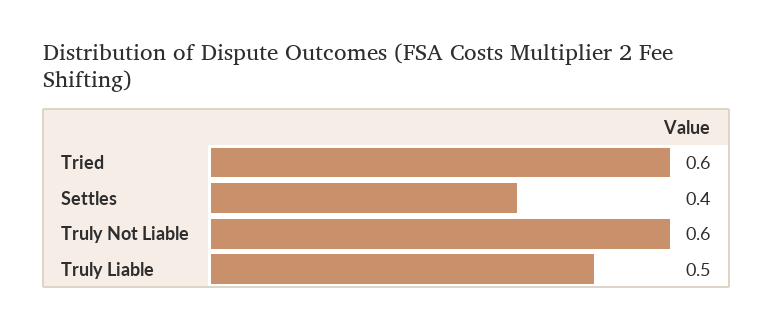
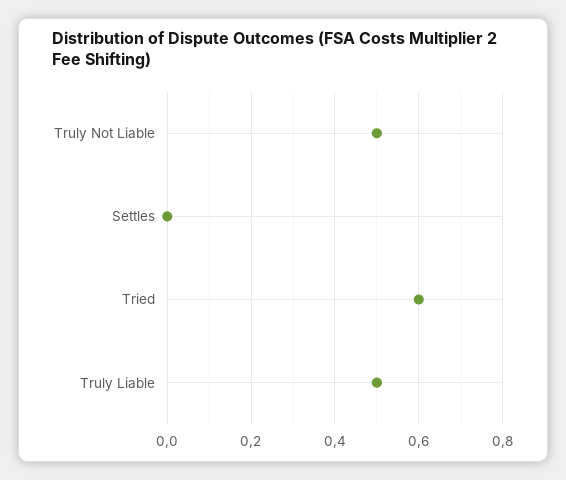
Settles: 0.4 -> 0
Truly Not Liable: 0.6 -> 0.5

